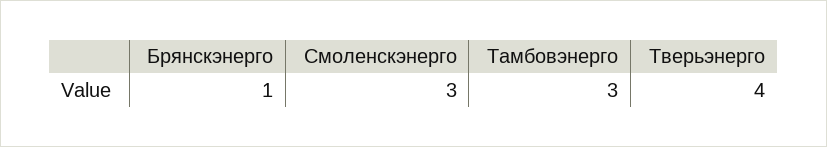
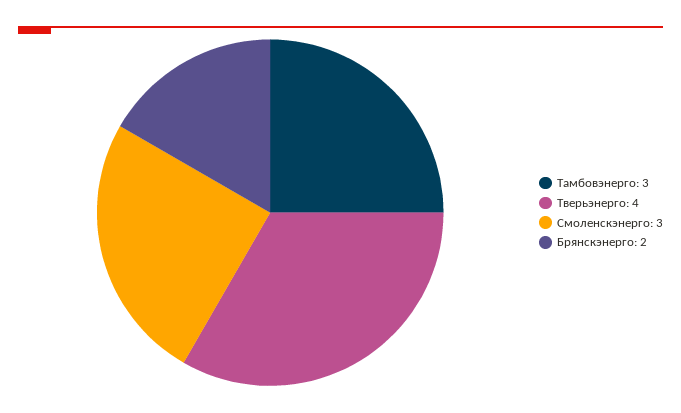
Брянскэнерго: 1 -> 2

